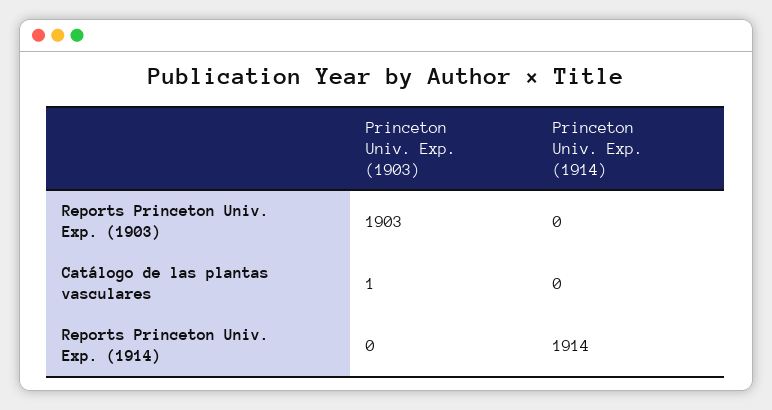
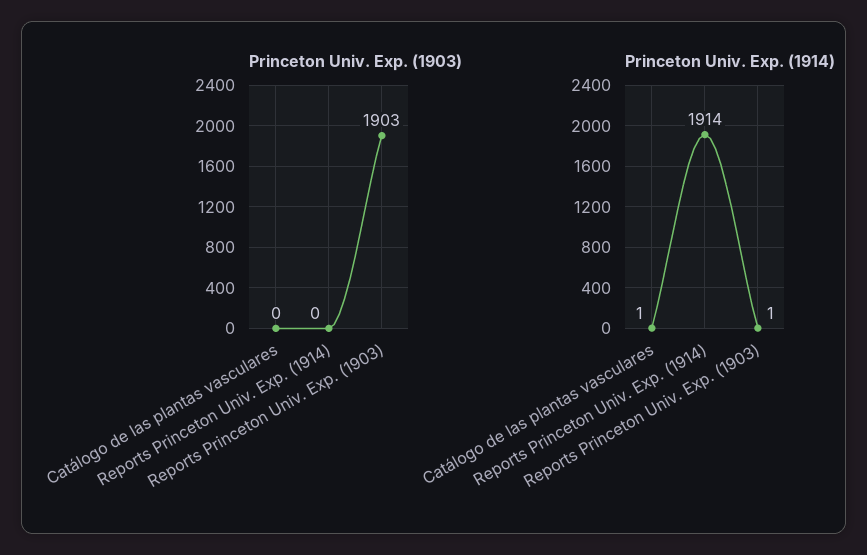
Princeton Univ. Exp. (1914), Reports Princeton Univ. Exp. (1903): 0 -> 1
Princeton Univ. Exp. (1903), Catálogo de las plantas vasculares: 1 -> 0
Princeton Univ. Exp. (1914), Catálogo de las plantas vasculares: 0 -> 1

